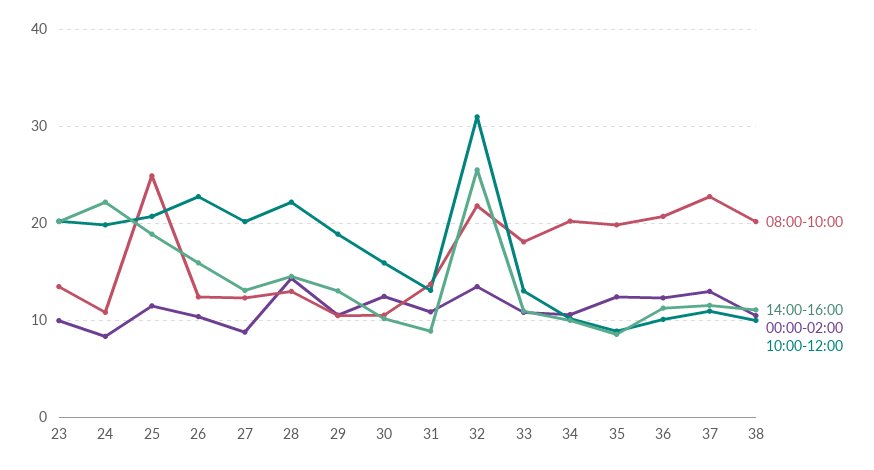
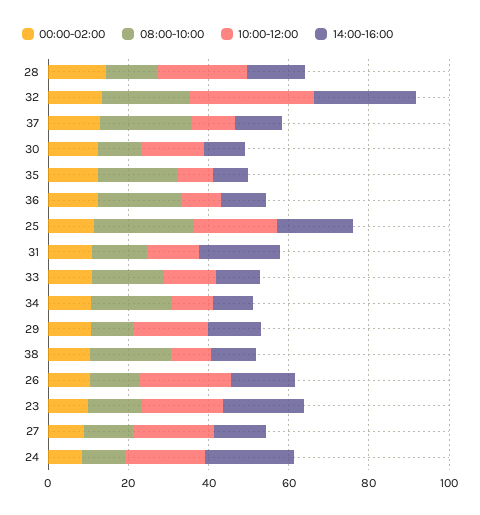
14:00-16:00, 31: 9 -> 20

